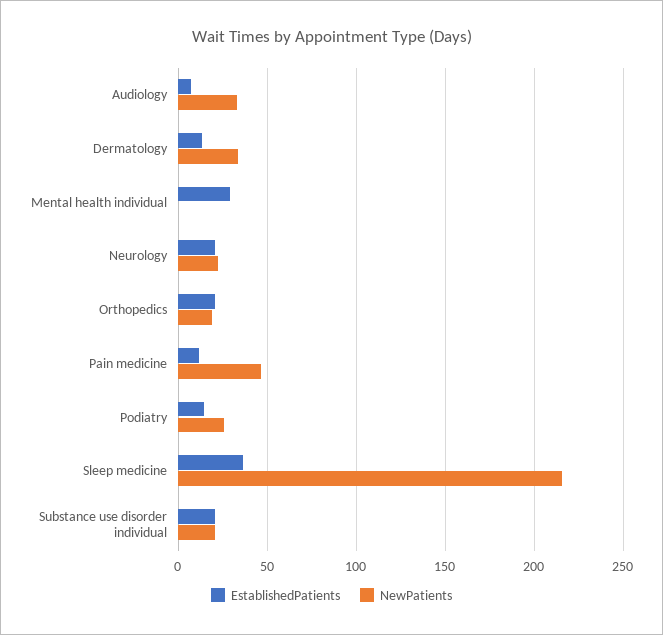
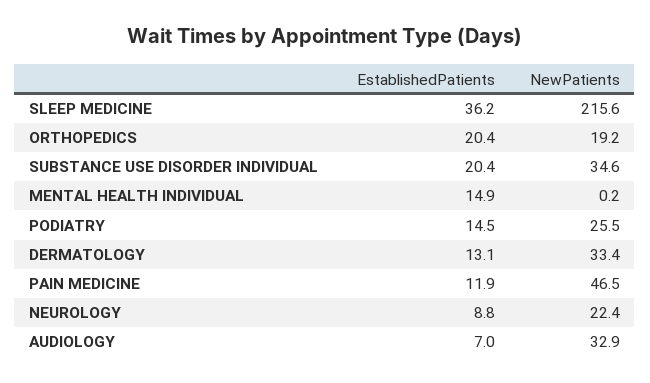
EstablishedPatients, Mental health individual: 30 -> 14.9
EstablishedPatients, Neurology: 20 -> 8.8
NewPatients, Substance use disorder individual: 20 -> 34.6

